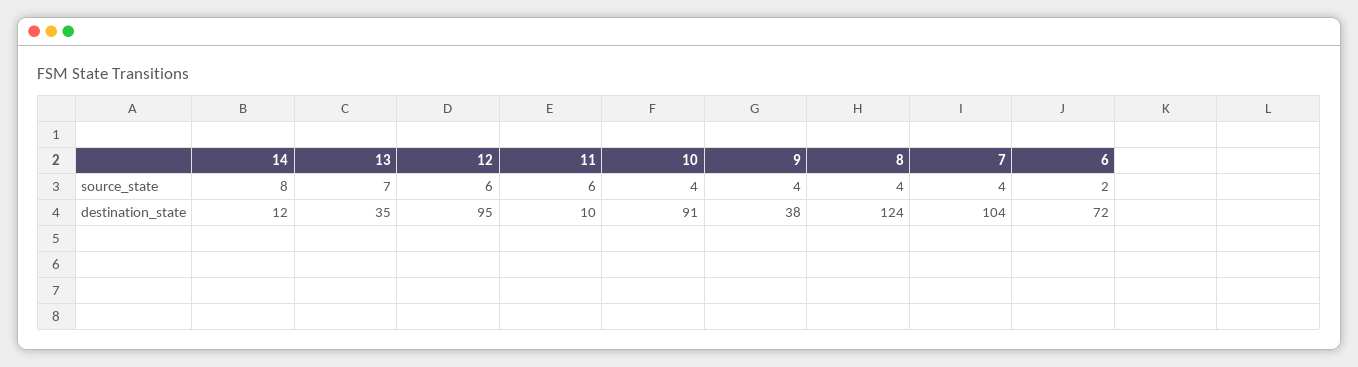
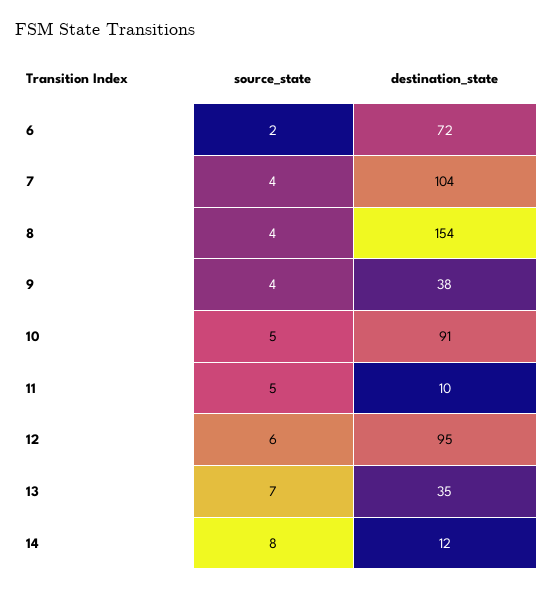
11, source_state: 6 -> 5
10, source_state: 4 -> 5
8, destination_state: 124 -> 154

